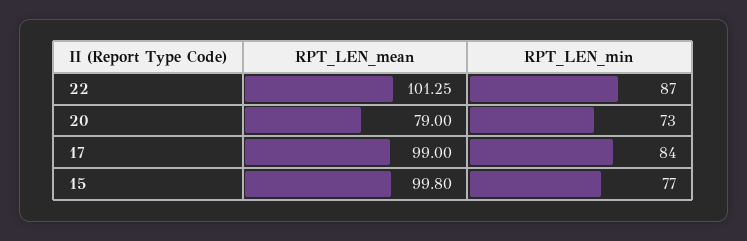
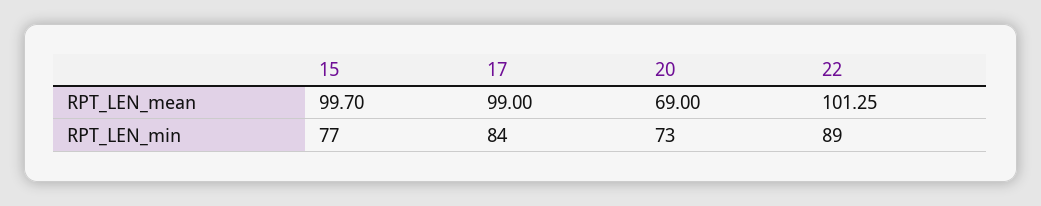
RPT_LEN_min, 22: 87 -> 89
RPT_LEN_mean, 20: 79 -> 69
RPT_LEN_mean, 15: 99.8 -> 99.7

